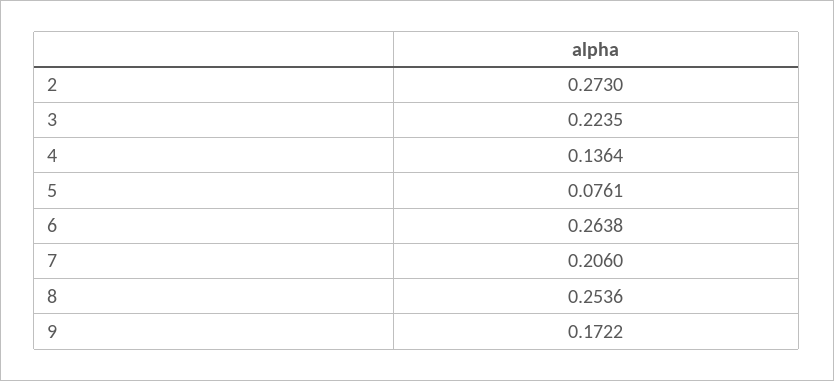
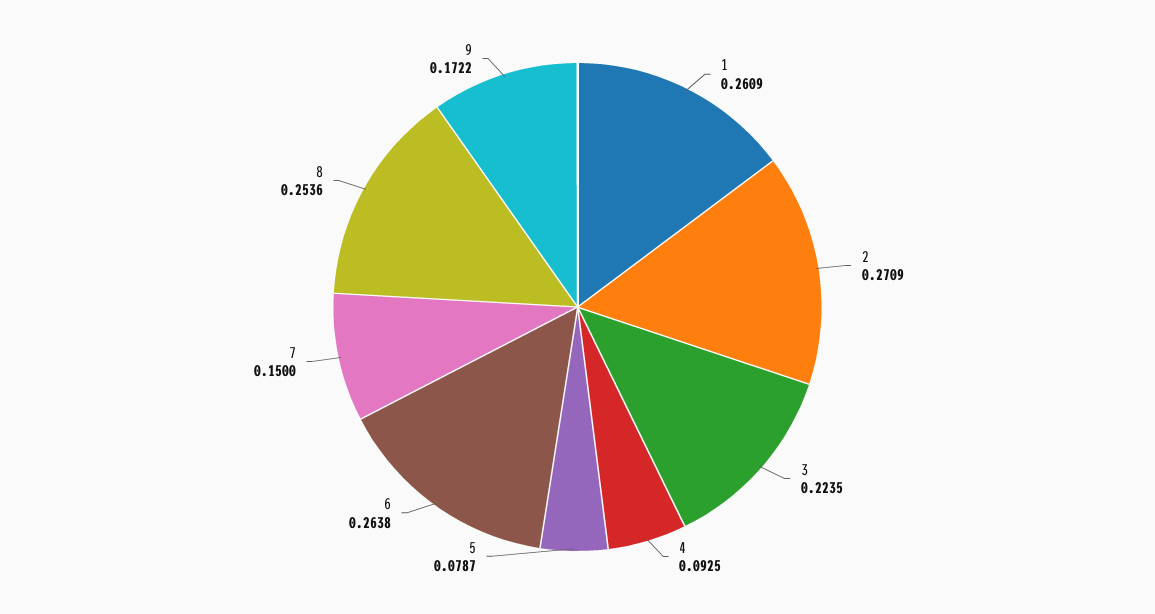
2: 0.273 -> 0.2709
4: 0.1364 -> 0.0925
5: 0.0761 -> 0.0787
7: 0.206 -> 0.15
1: none -> 0.2609

